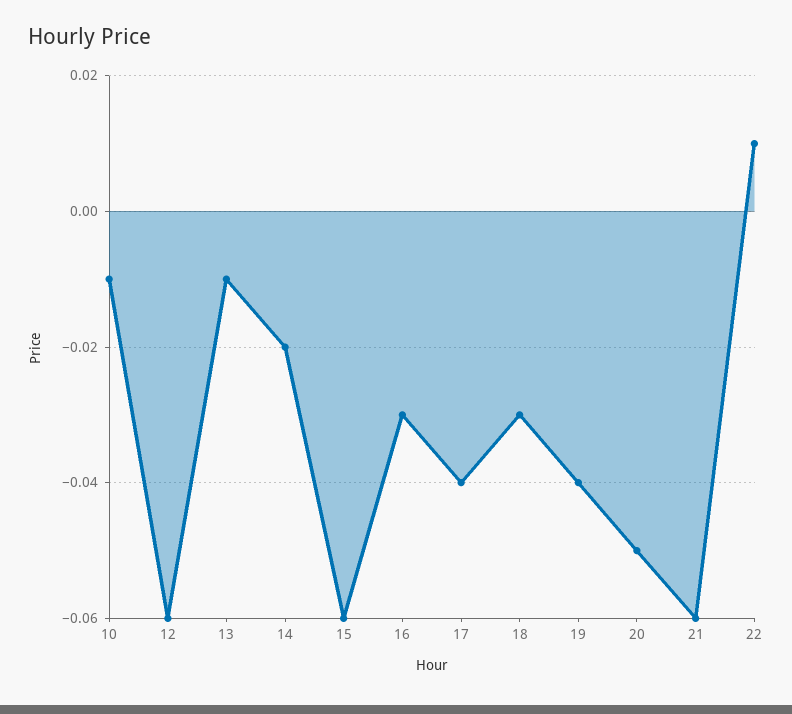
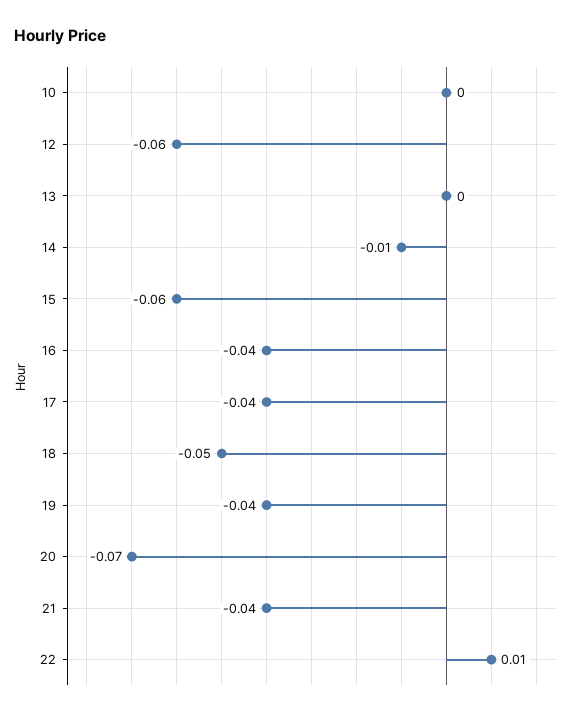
10: -0.01 -> 0
13: -0.01 -> 0
14: -0.02 -> -0.01
16: -0.03 -> -0.04
18: -0.03 -> -0.05
20: -0.05 -> -0.07
21: -0.06 -> -0.04

